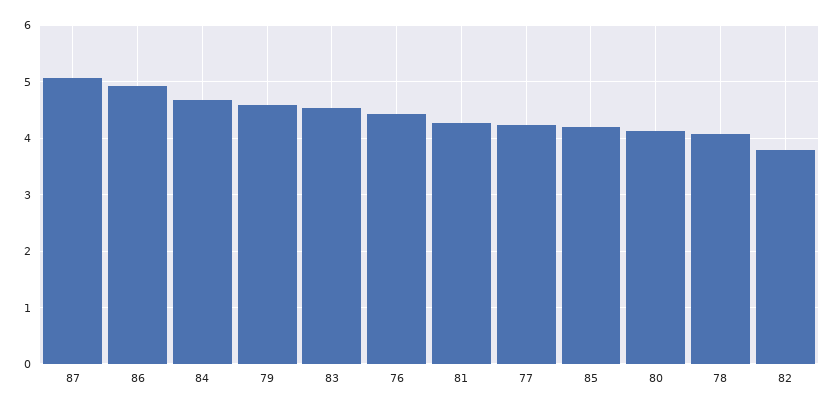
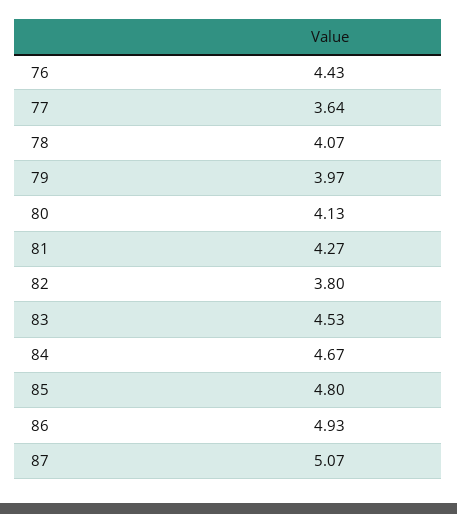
79: 4.6 -> 3.97
77: 4.2 -> 3.64
85: 4.2 -> 4.8

